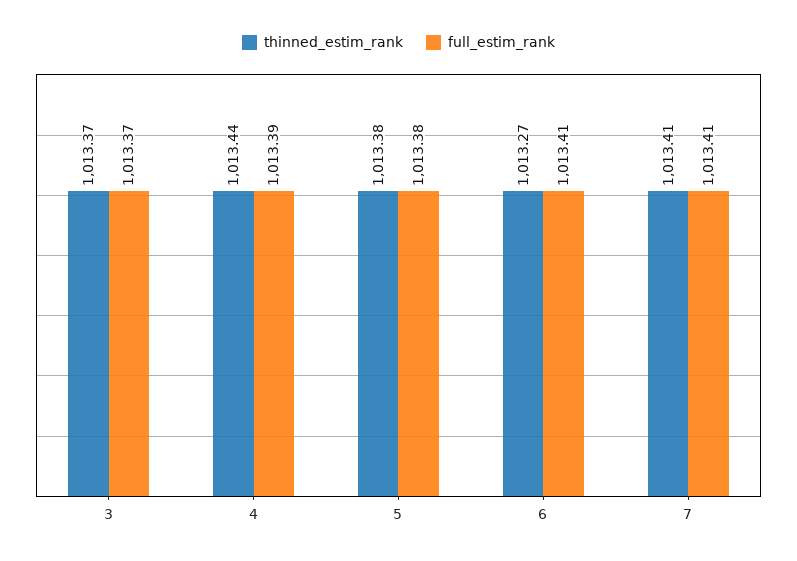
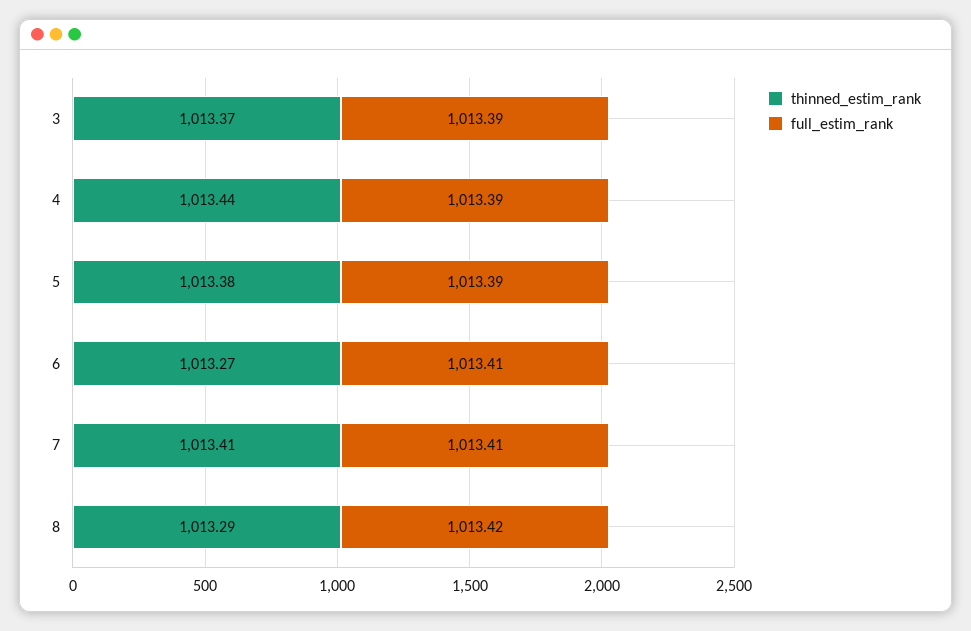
full_estim_rank, 3: 1013.37 -> 1013.39
full_estim_rank, 5: 1013.38 -> 1013.39
thinned_estim_rank, 8: none -> 1013.29
full_estim_rank, 8: none -> 1013.42

